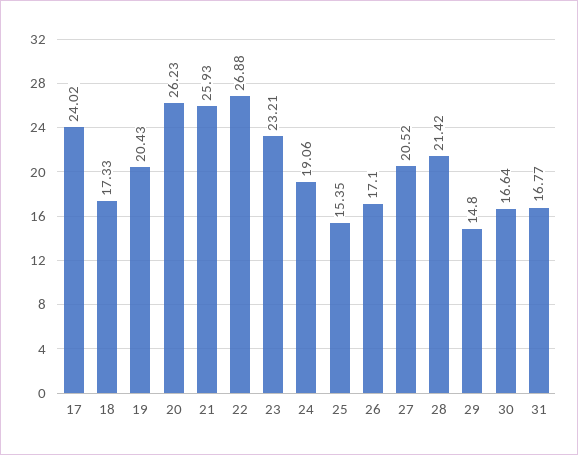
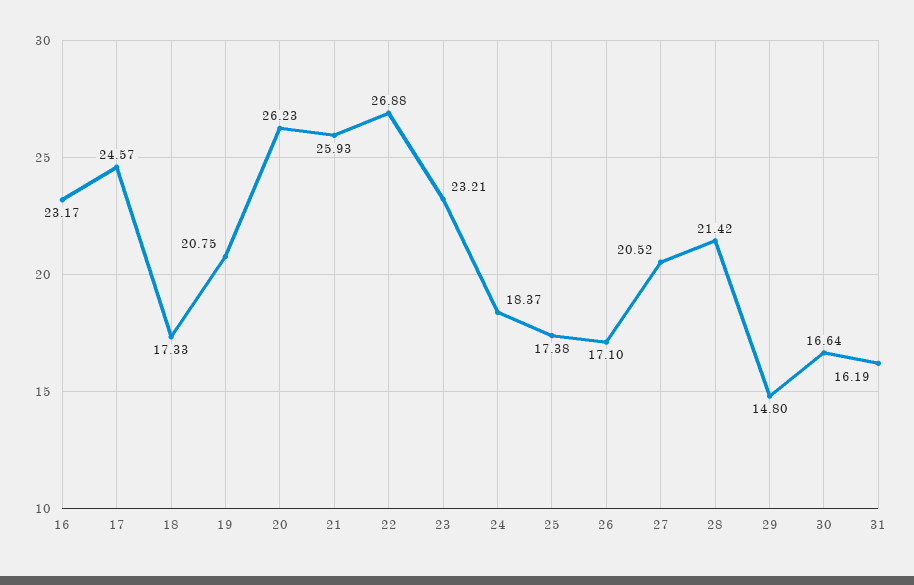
17: 24.02 -> 24.57
19: 20.43 -> 20.75
24: 19.06 -> 18.37
25: 15.35 -> 17.38
31: 16.77 -> 16.19
16: none -> 23.17

